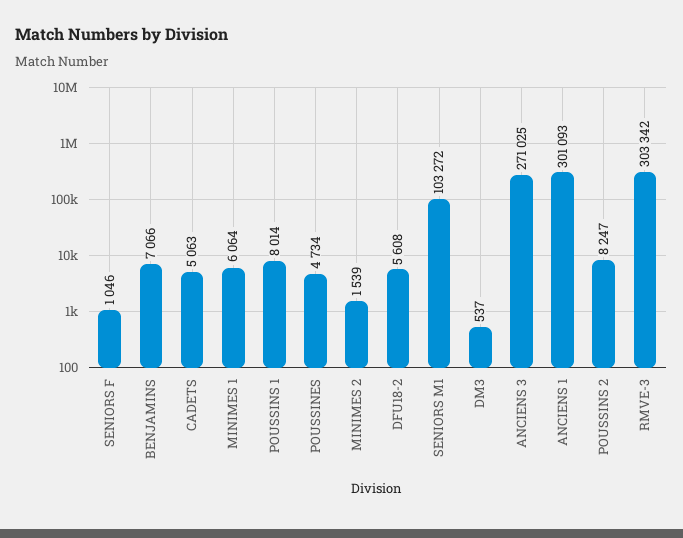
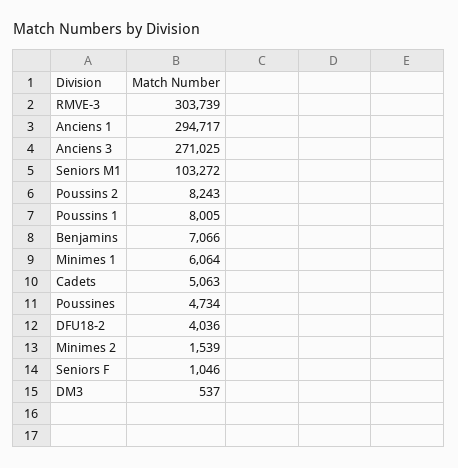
POUSSINS 1: 8014 -> 8005
DFU18-2: 5608 -> 4036
ANCIENS 1: 301093 -> 294717
POUSSINS 2: 8247 -> 8243
RMVE-3: 303342 -> 303739

